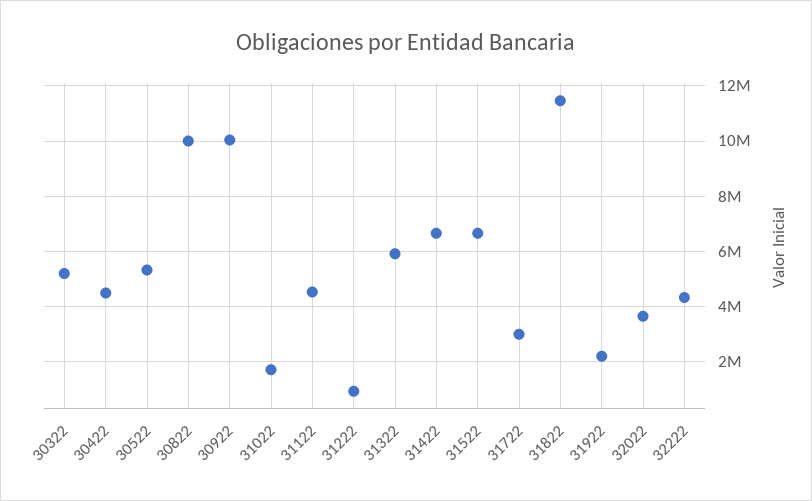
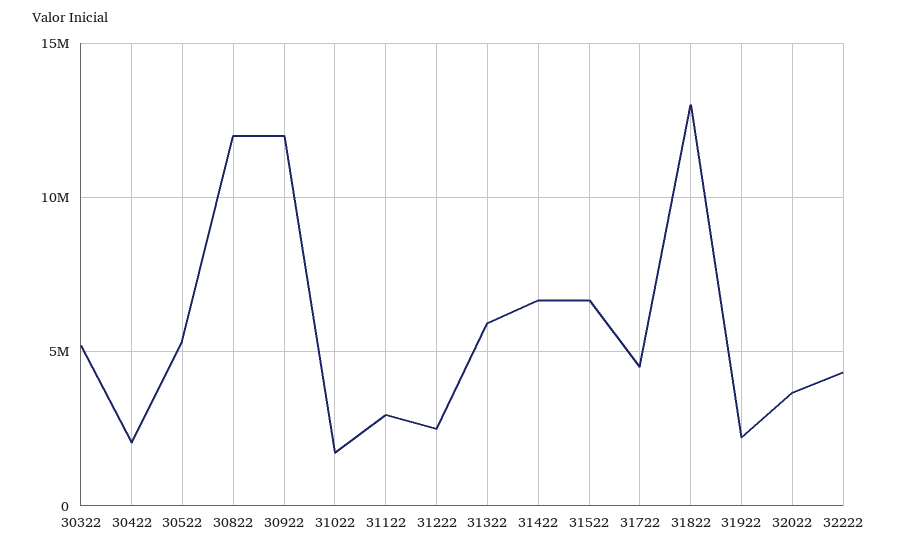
30422: 4500000 -> 2000000
30822: 10000000 -> 12000000
30922: 10000000 -> 12000000
31122: 4500000 -> 3000000
31222: 1000000 -> 2500000
31722: 3000000 -> 4500000
31822: 11500000 -> 13000000

